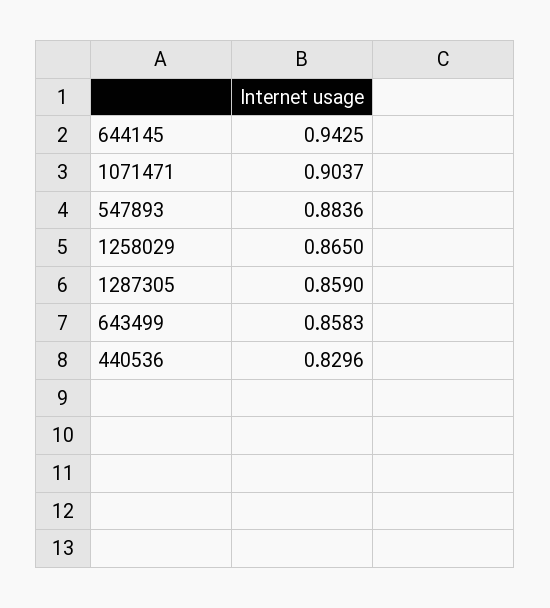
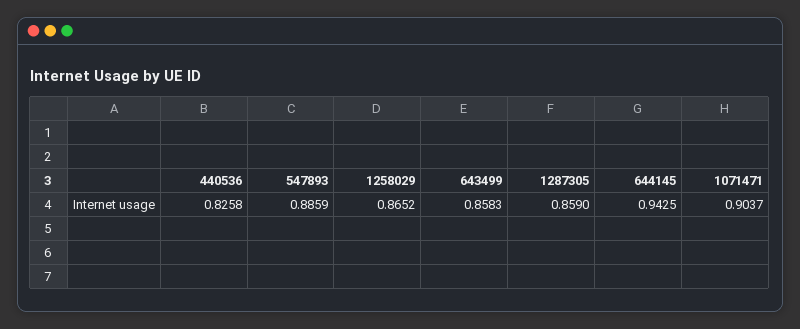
547893: 0.8836 -> 0.8859
1258029: 0.865 -> 0.8652
440536: 0.8296 -> 0.8258

